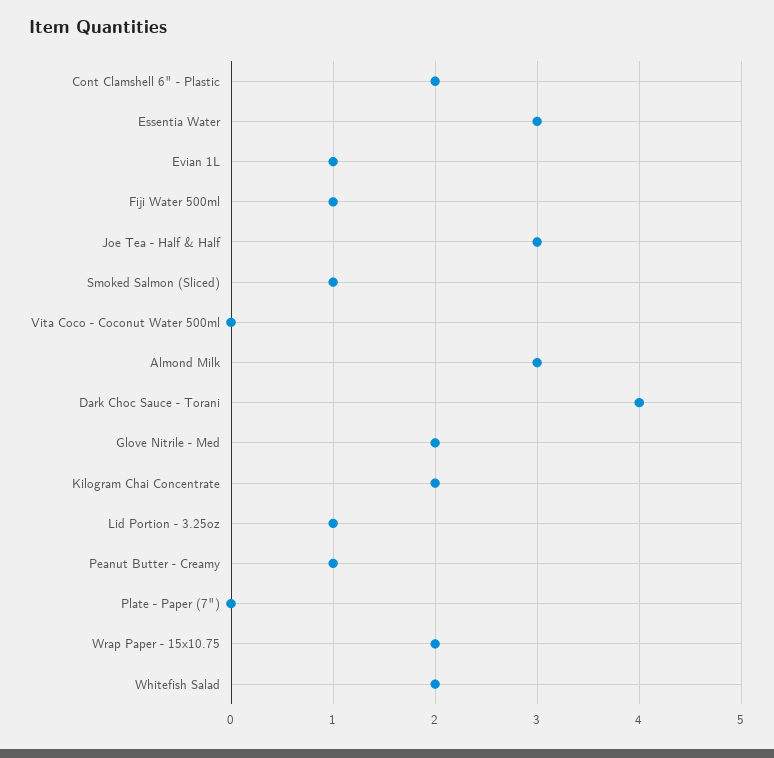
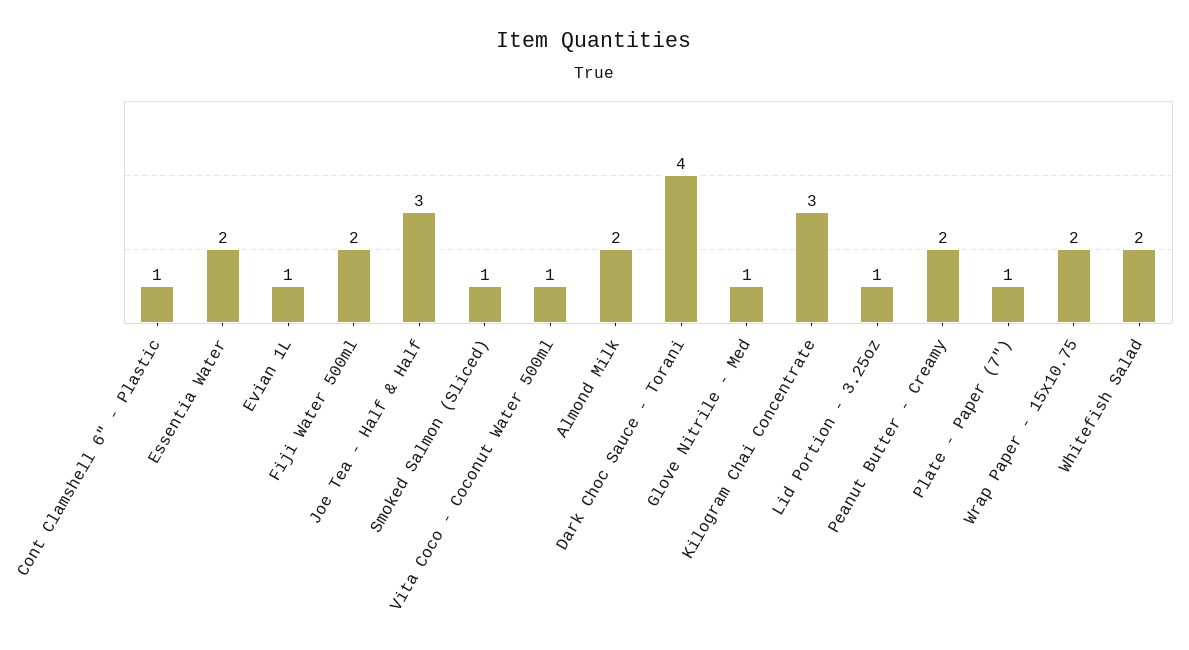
Cont Clamshell 6" - Plastic: 2 -> 1
Essentia Water: 3 -> 2
Fiji Water 500ml: 1 -> 2
Vita Coco - Coconut Water 500ml: 0 -> 1
Almond Milk: 3 -> 2
Glove Nitrile - Med: 2 -> 1
Kilogram Chai Concentrate: 2 -> 3
Peanut Butter - Creamy: 1 -> 2
Plate - Paper (7"): 0 -> 1

